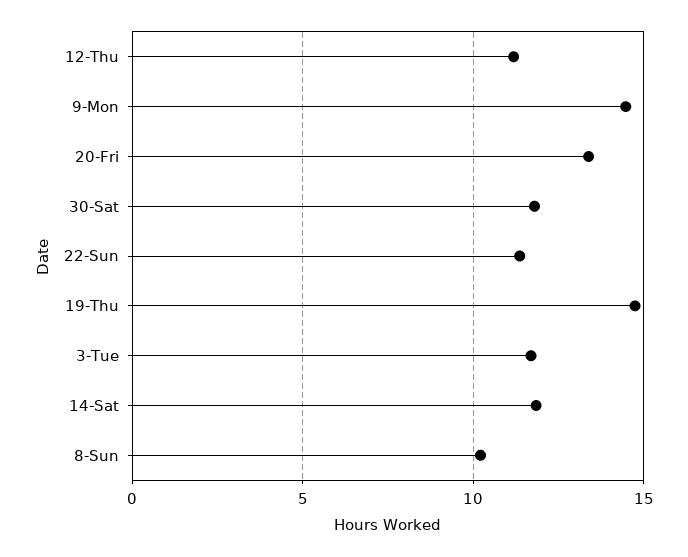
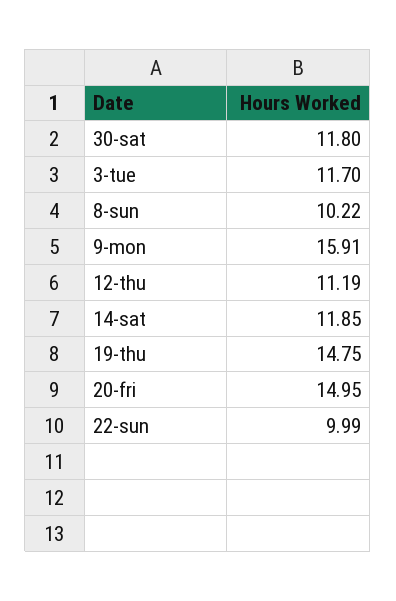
9-Mon: 14.5 -> 15.91
20-Fri: 13.5 -> 14.95
22-Sun: 11.5 -> 9.99

